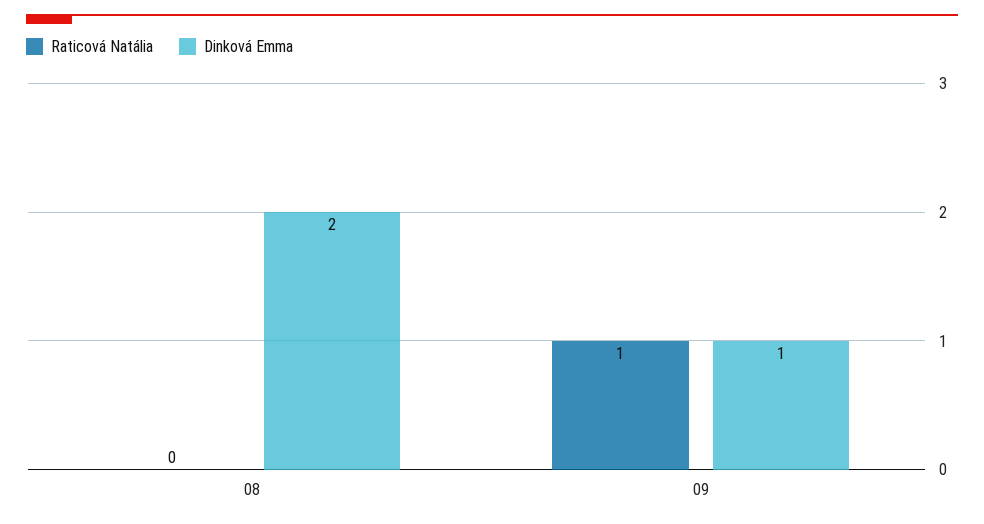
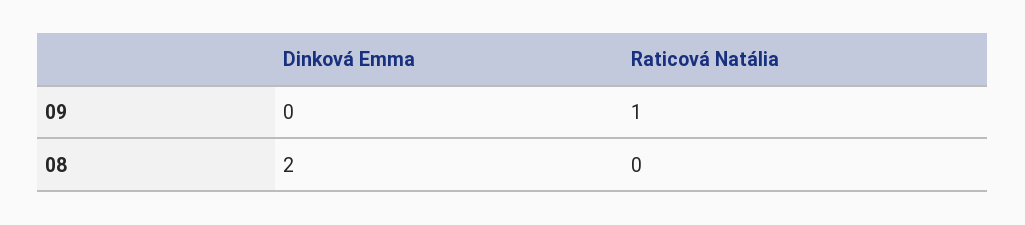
Dinková Emma, 09: 1 -> 0

